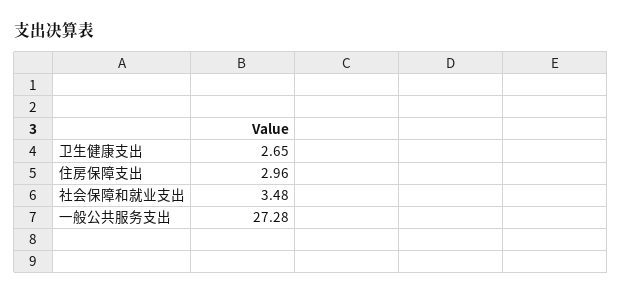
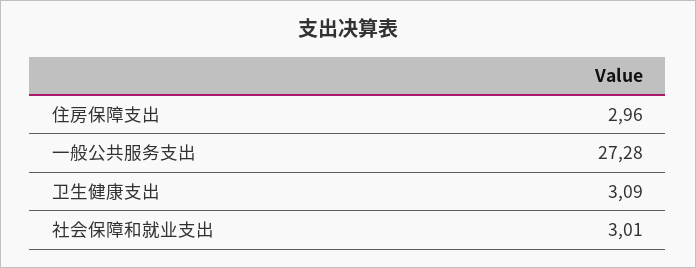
卫生健康支出: 2.65 -> 3.09
社会保障和就业支出: 3.48 -> 3.01

